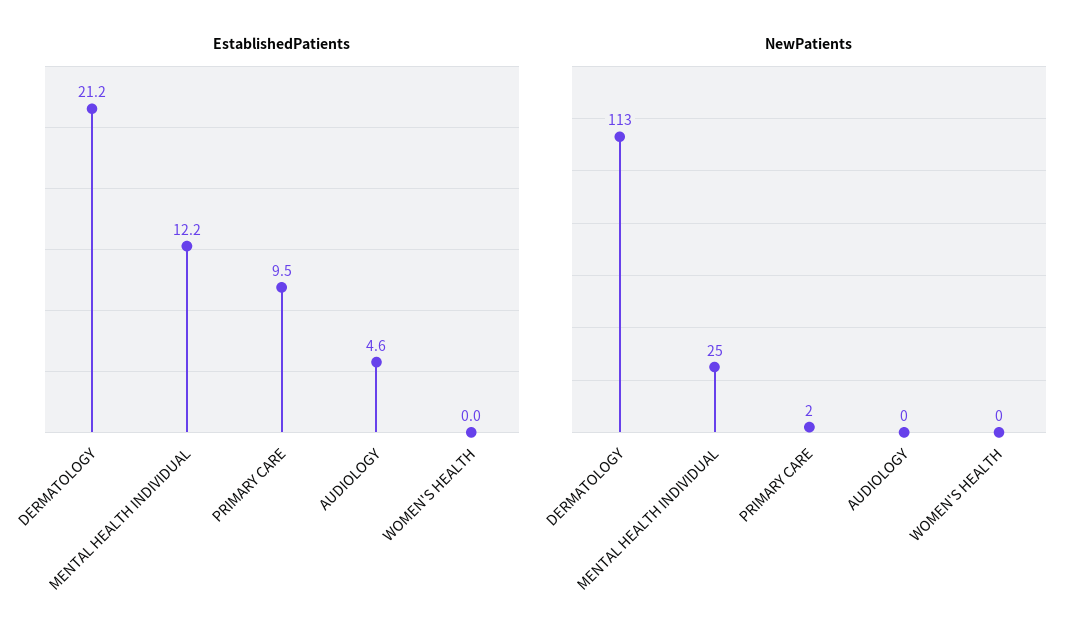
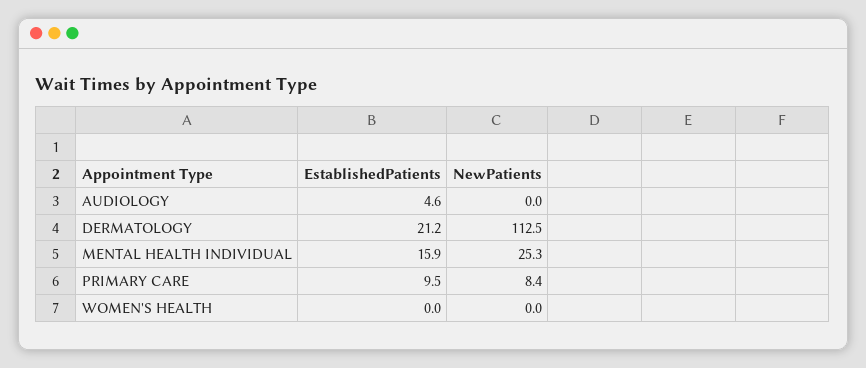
EstablishedPatients, MENTAL HEALTH INDIVIDUAL: 12.2 -> 15.9
NewPatients, PRIMARY CARE: 2 -> 8.4

